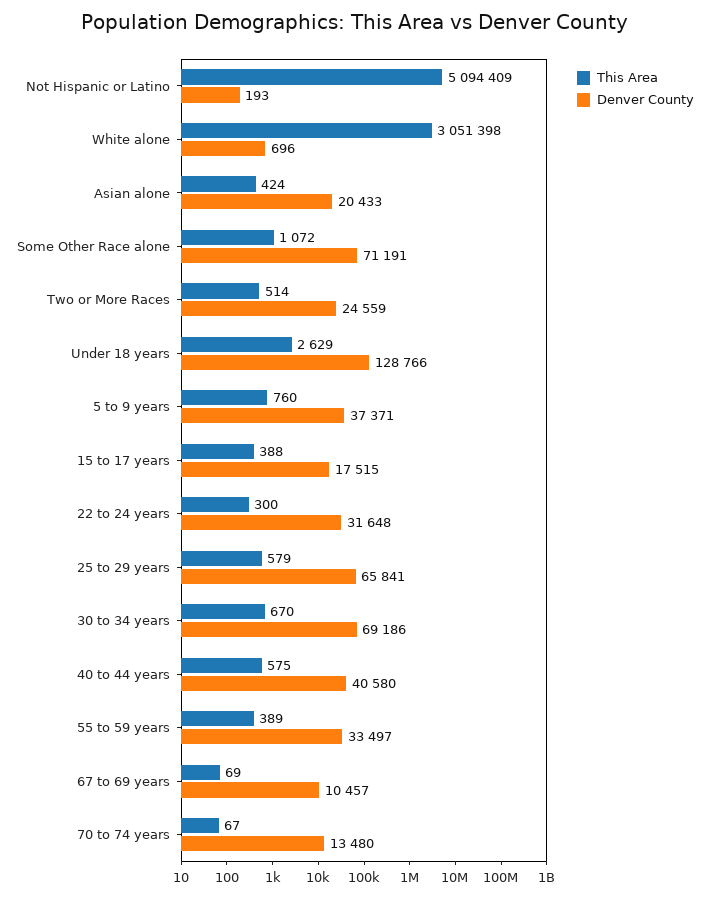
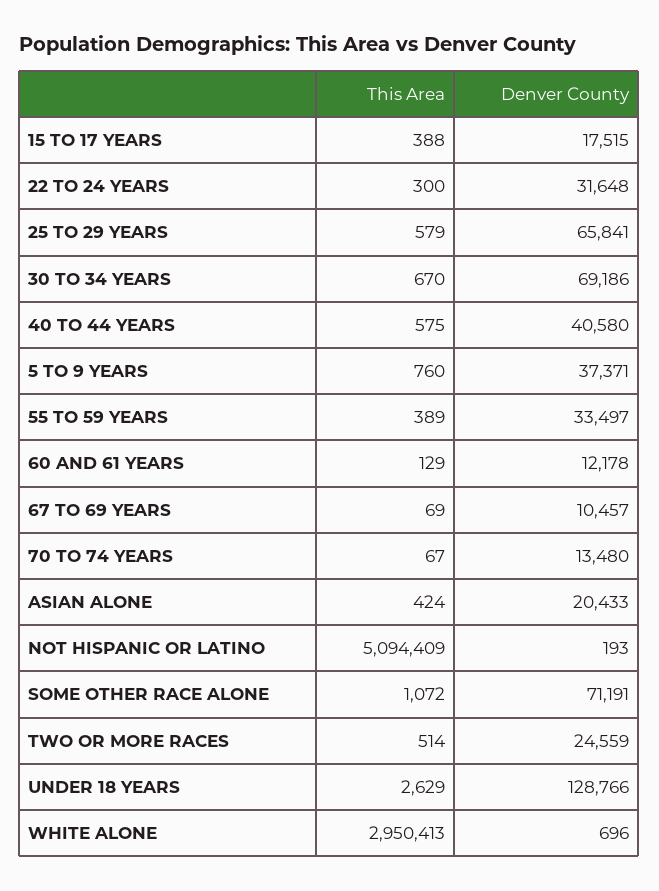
This Area, White alone: 3051398 -> 2950413
This Area, 60 AND 61 YEARS: none -> 129
Denver County, 60 AND 61 YEARS: none -> 12178

